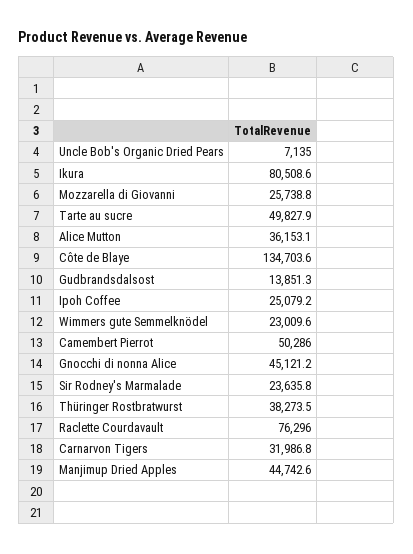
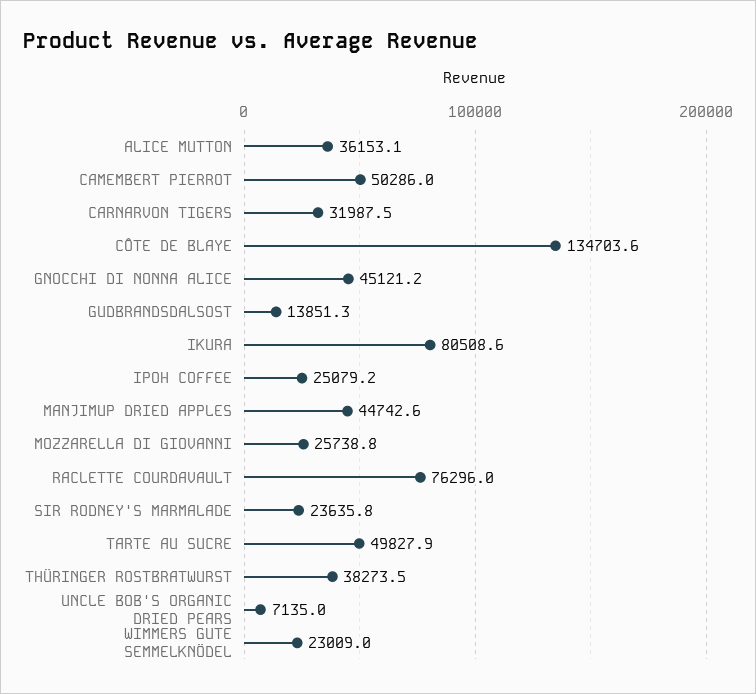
Wimmers gute Semmelknödel: 23009.6 -> 23009
Carnarvon Tigers: 31986.8 -> 31987.5

